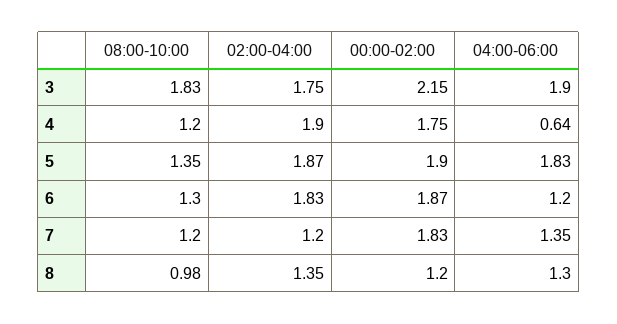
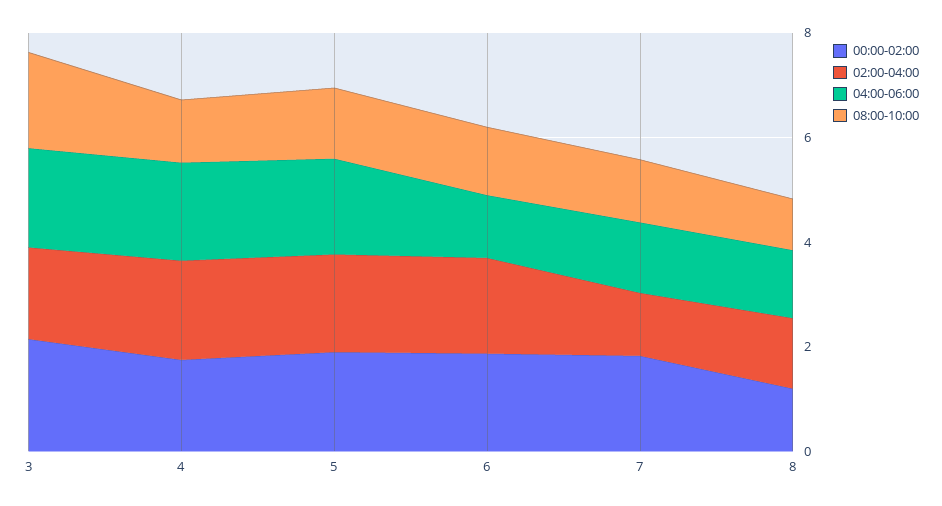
04:00-06:00, 4: 0.64 -> 2

